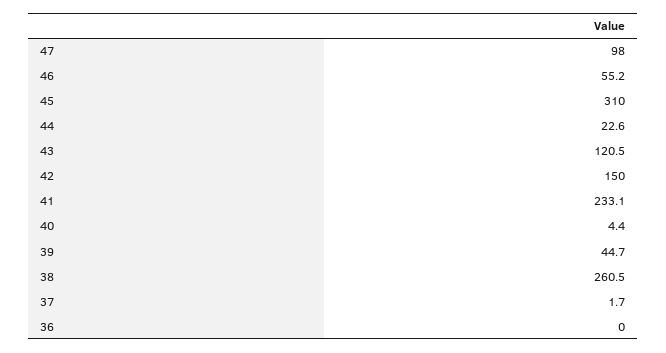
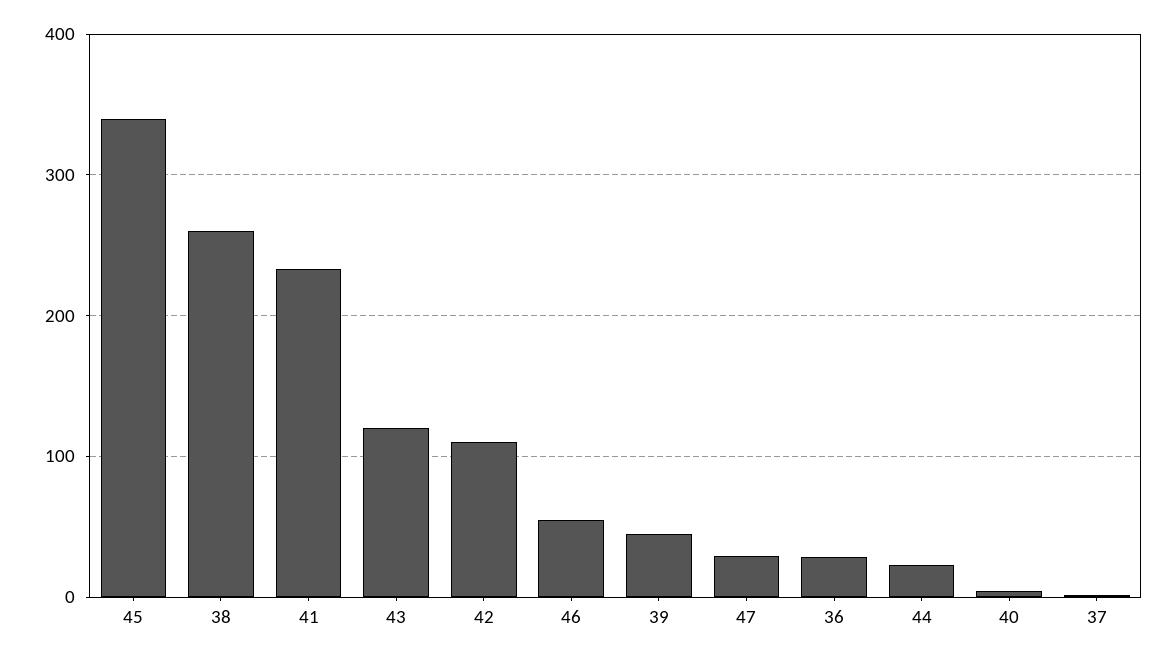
47: 98 -> 30
45: 310 -> 340
42: 150 -> 110
36: 0 -> 30

